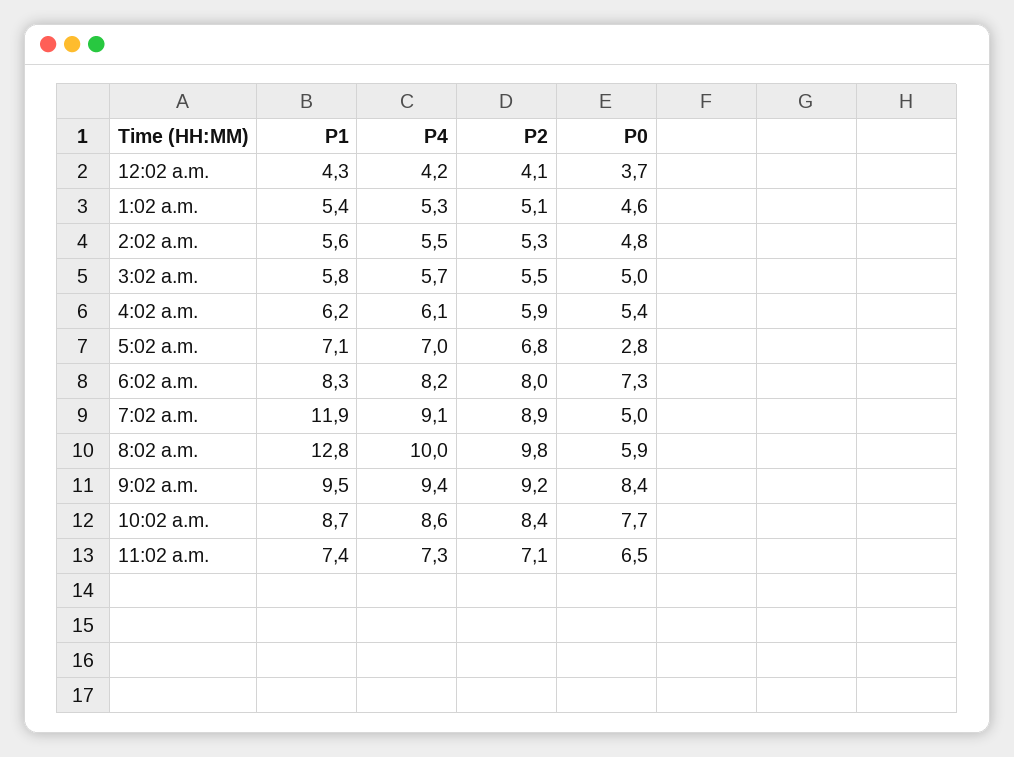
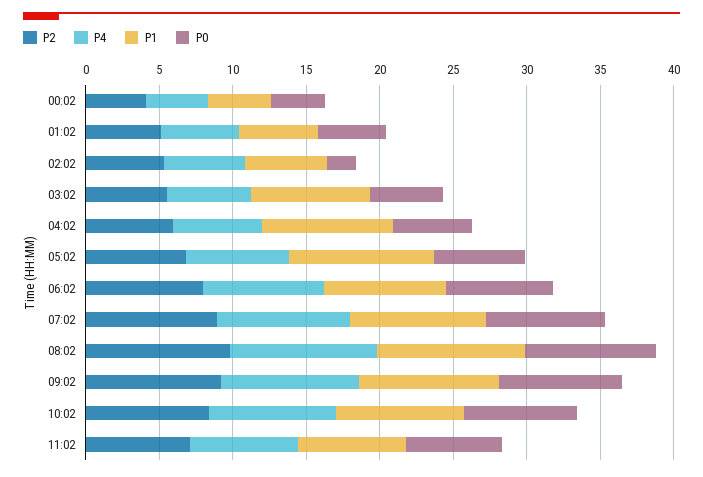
P0, 2:02 a.m.: 4.8 -> 2
P1, 3:02 a.m.: 5.8 -> 8
P1, 4:02 a.m.: 6.2 -> 9
P1, 5:02 a.m.: 7.1 -> 10
P0, 5:02 a.m.: 2.8 -> 6
P1, 7:02 a.m.: 11.9 -> 9
P0, 7:02 a.m.: 5 -> 8
P1, 8:02 a.m.: 12.8 -> 10
P0, 8:02 a.m.: 5.9 -> 9

